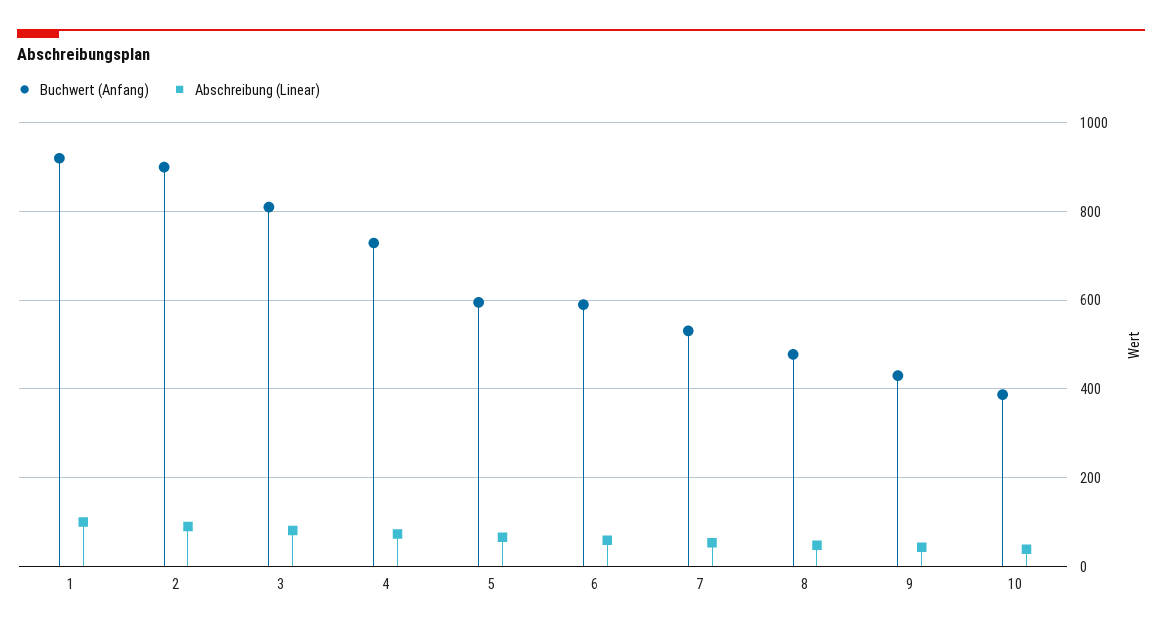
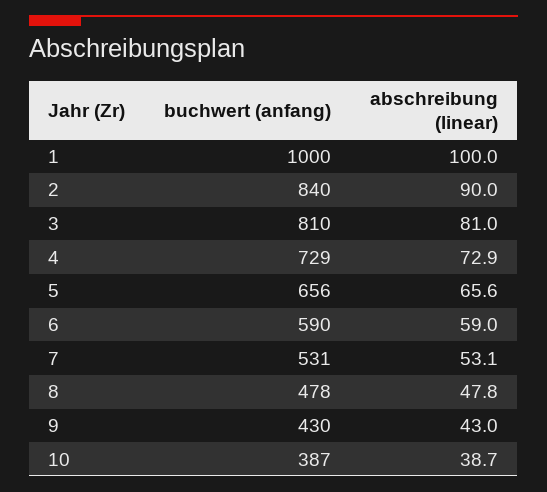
Buchwert (Anfang), 1: 920 -> 1000
Buchwert (Anfang), 2: 900 -> 840
Buchwert (Anfang), 5: 600 -> 656

